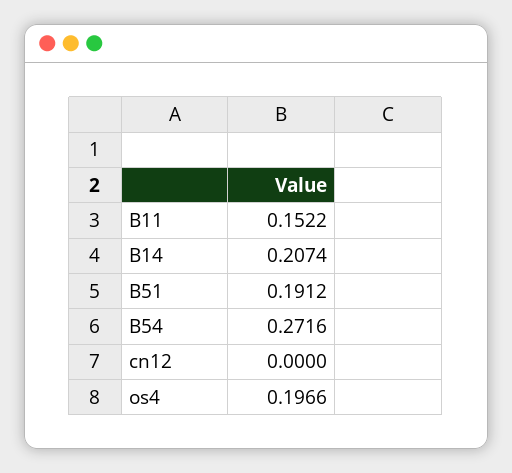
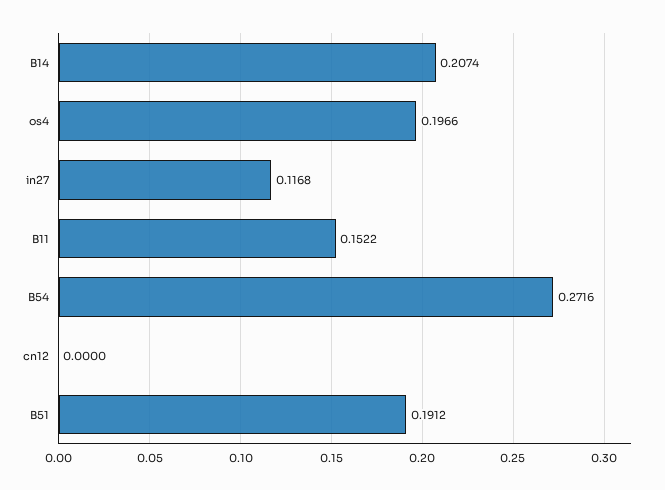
in27: none -> 0.1168

